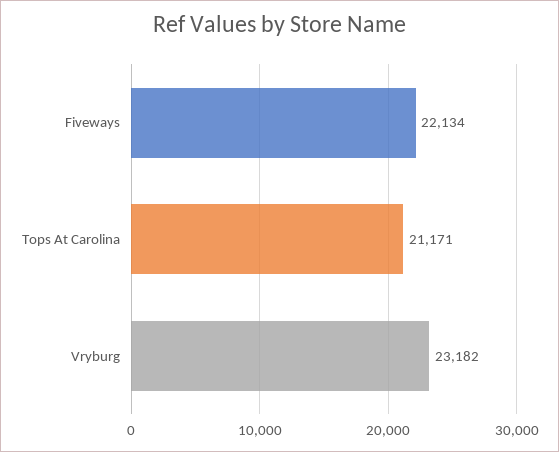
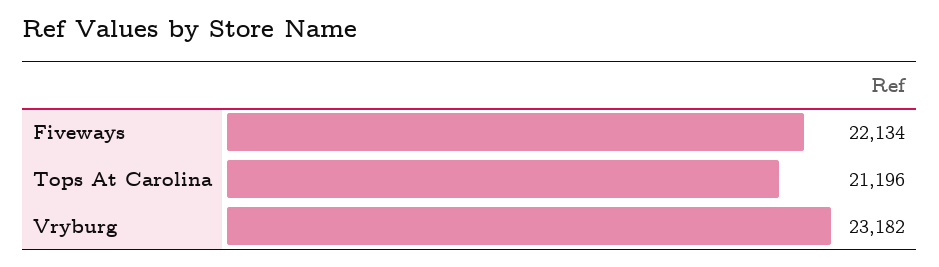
Tops At Carolina: 21171 -> 21196

